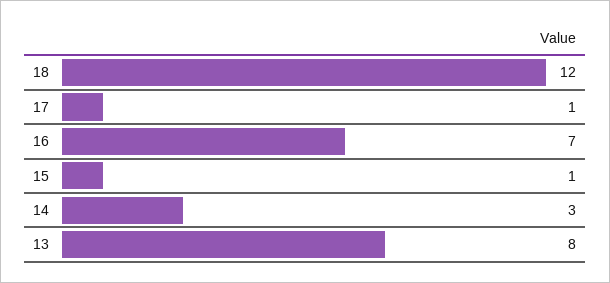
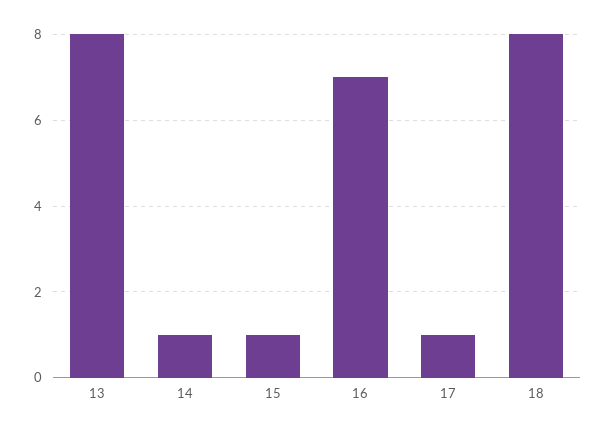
18: 12 -> 8
14: 3 -> 1

